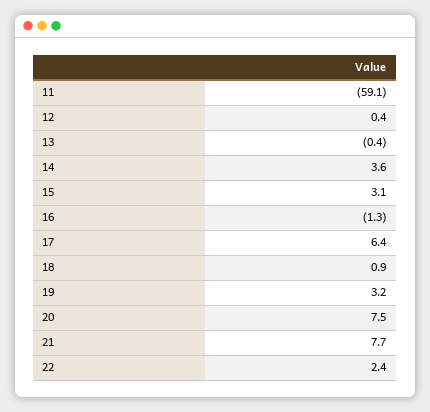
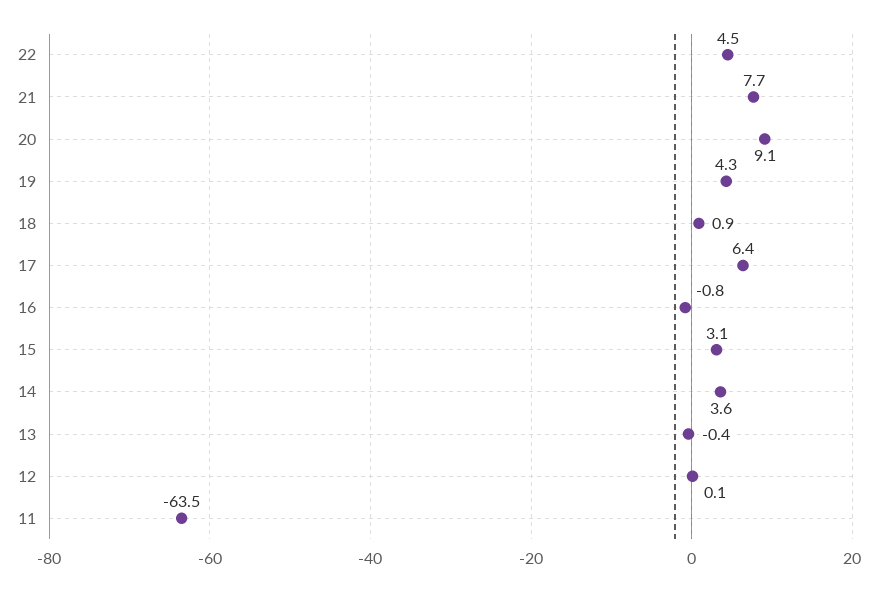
11: -59.1 -> -63.5
12: 0.4 -> 0.1
16: -1.3 -> -0.8
19: 3.2 -> 4.3
20: 7.5 -> 9.1
22: 2.4 -> 4.5

